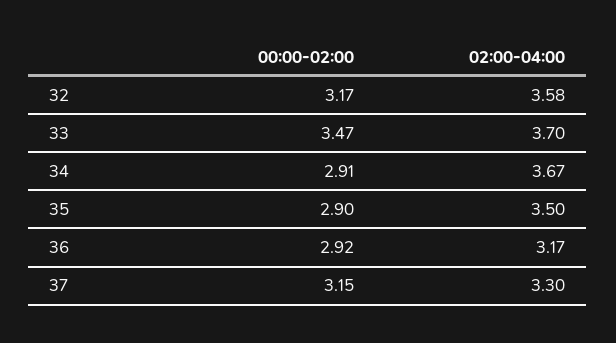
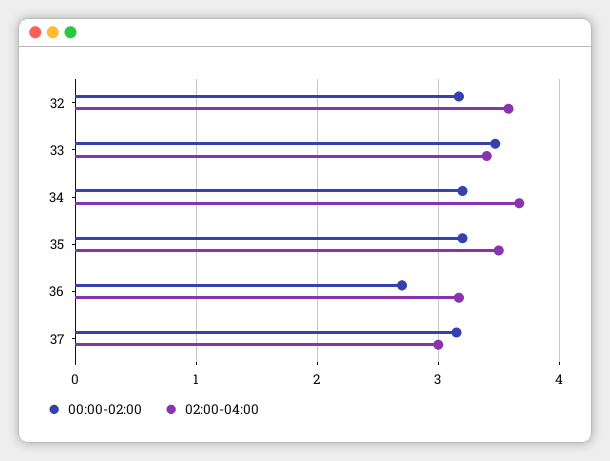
02:00-04:00, 33: 3.7 -> 3.4
00:00-02:00, 34: 2.91 -> 3.2
00:00-02:00, 35: 2.9 -> 3.2
00:00-02:00, 36: 2.92 -> 2.7
02:00-04:00, 37: 3.3 -> 3

